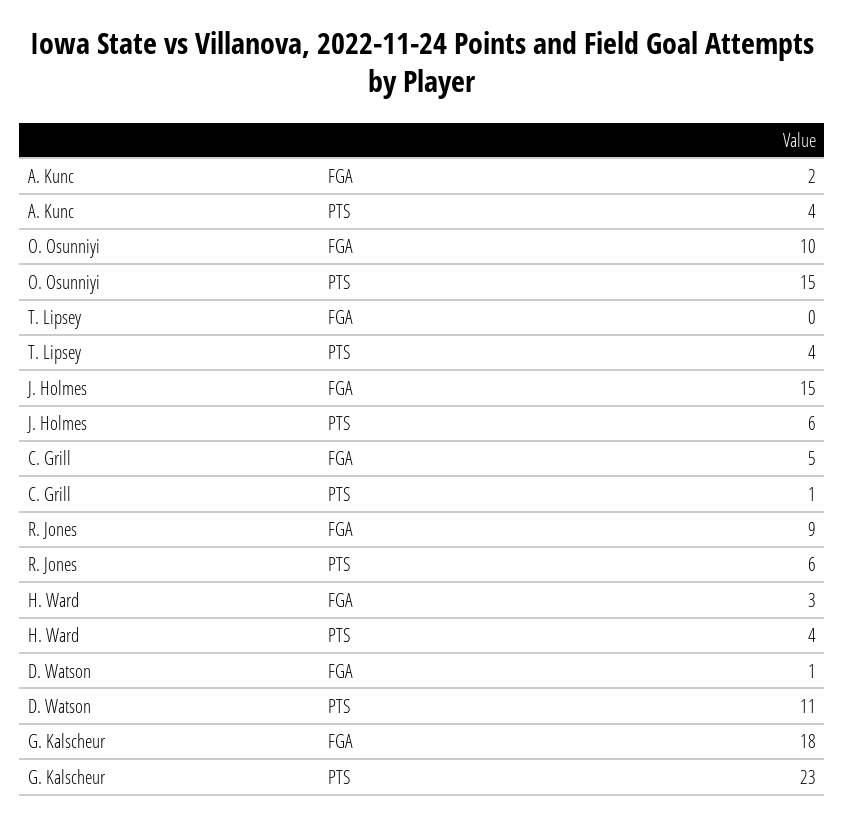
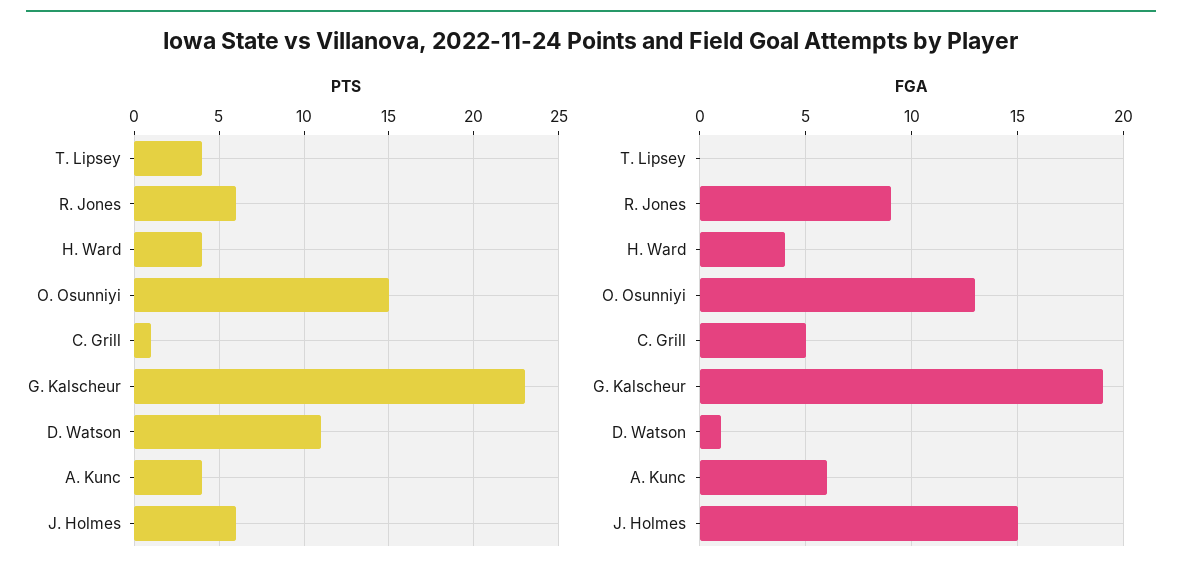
FGA, A. Kunc: 2 -> 6
FGA, O. Osunniyi: 10 -> 13
FGA, H. Ward: 3 -> 4
FGA, G. Kalscheur: 18 -> 19

